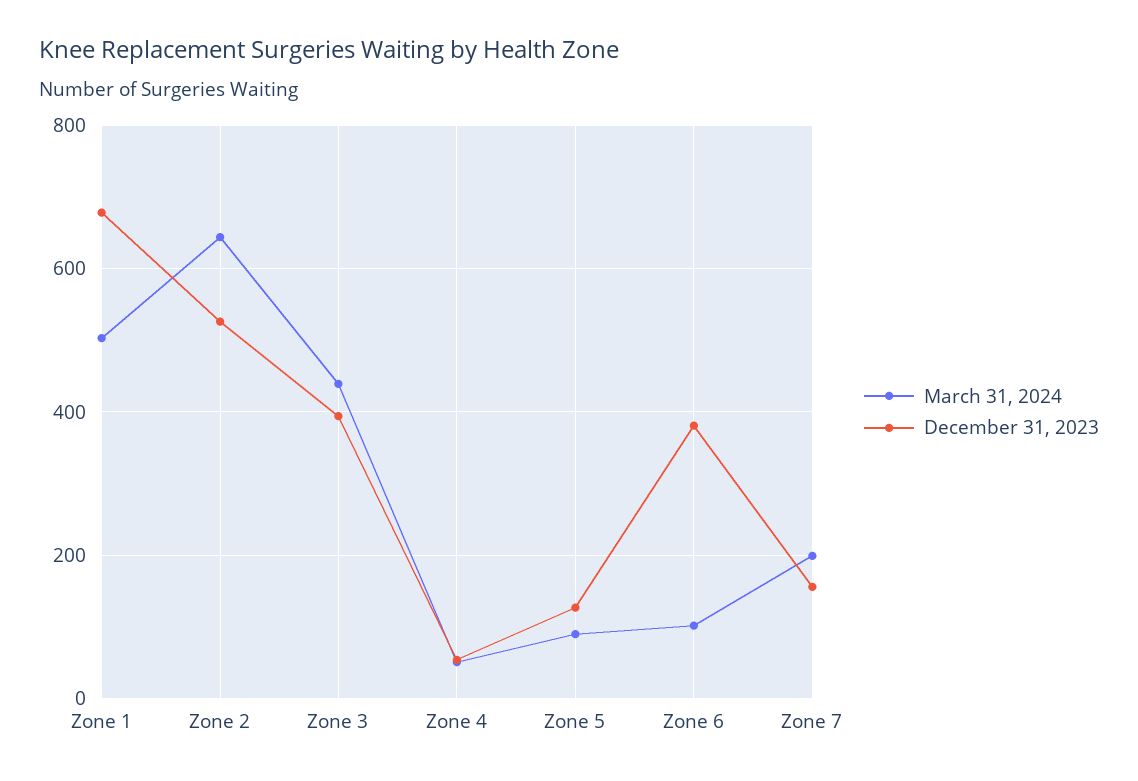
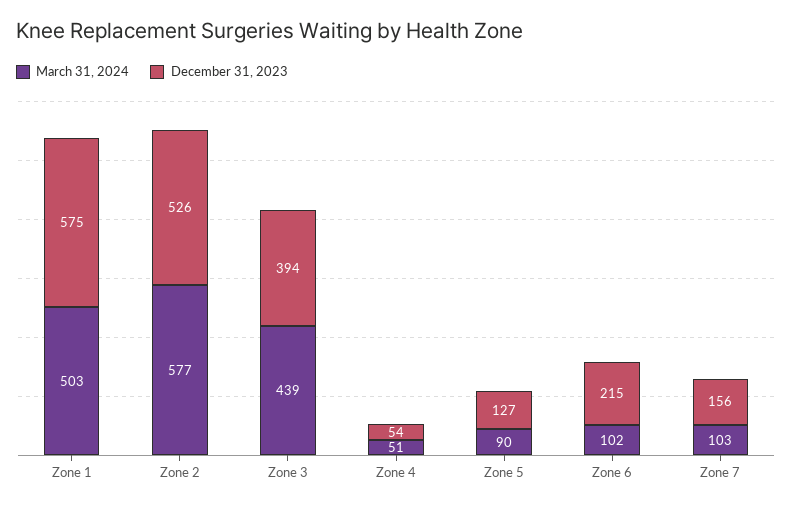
December 31, 2023, Zone 1: 680 -> 575
March 31, 2024, Zone 2: 640 -> 577
December 31, 2023, Zone 6: 380 -> 215
March 31, 2024, Zone 7: 200 -> 103

